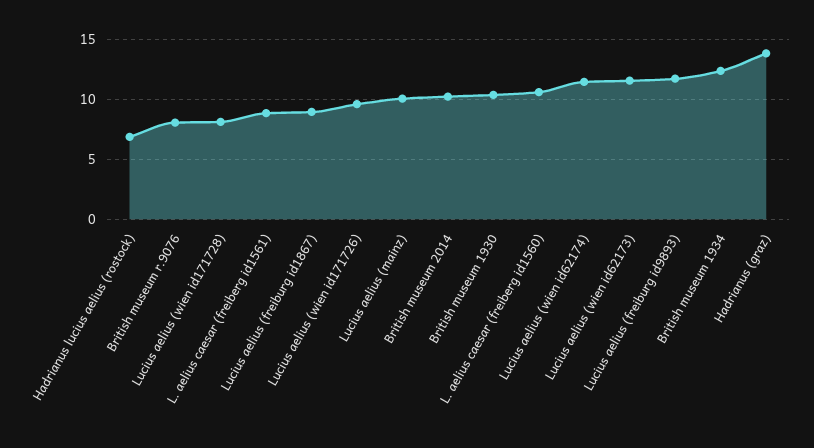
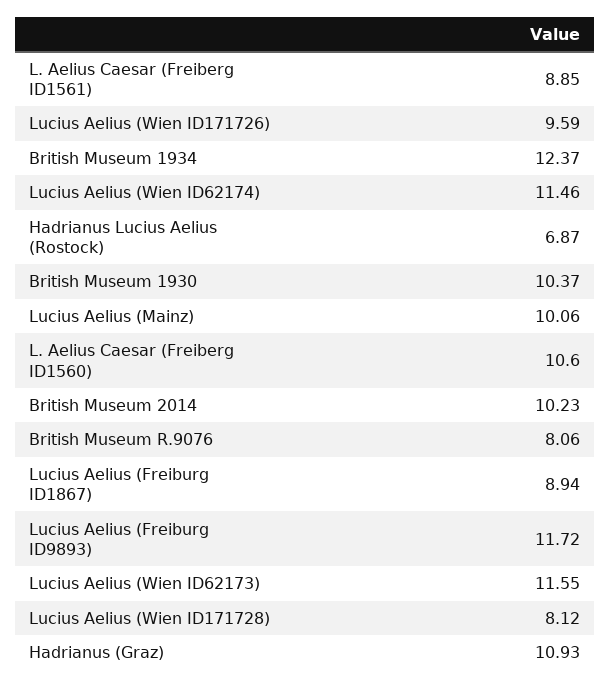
Hadrianus (graz): 14 -> 10.93

